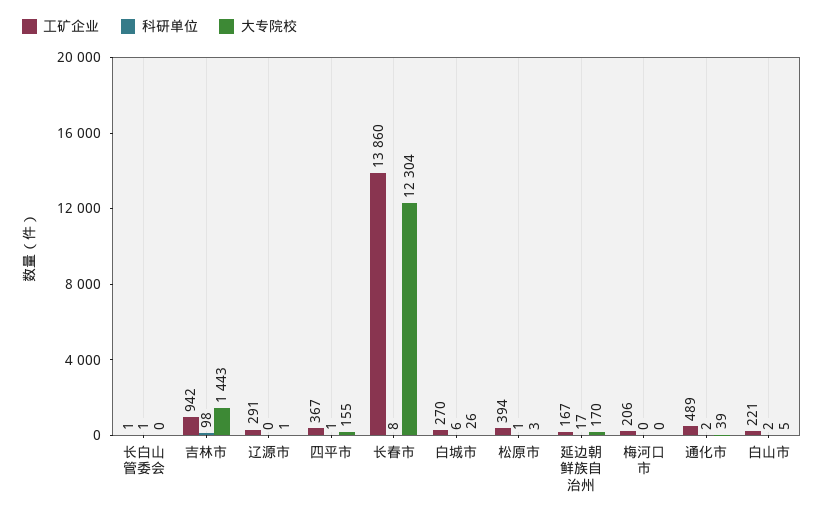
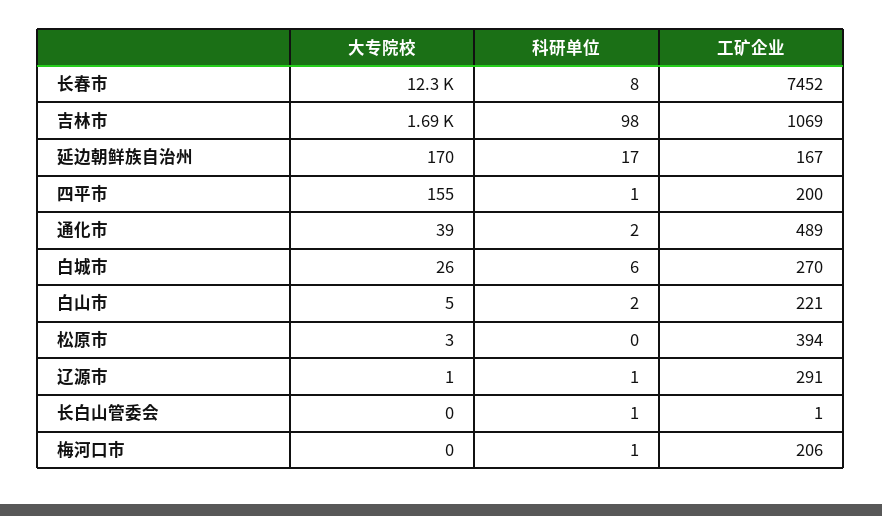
工矿企业, 吉林市: 942 -> 1069
大专院校, 吉林市: 1443 -> 1690
科研单位, 辽源市: 0 -> 1
工矿企业, 四平市: 367 -> 200
工矿企业, 长春市: 13860 -> 7452
科研单位, 松原市: 1 -> 0
科研单位, 梅河口市: 0 -> 1

